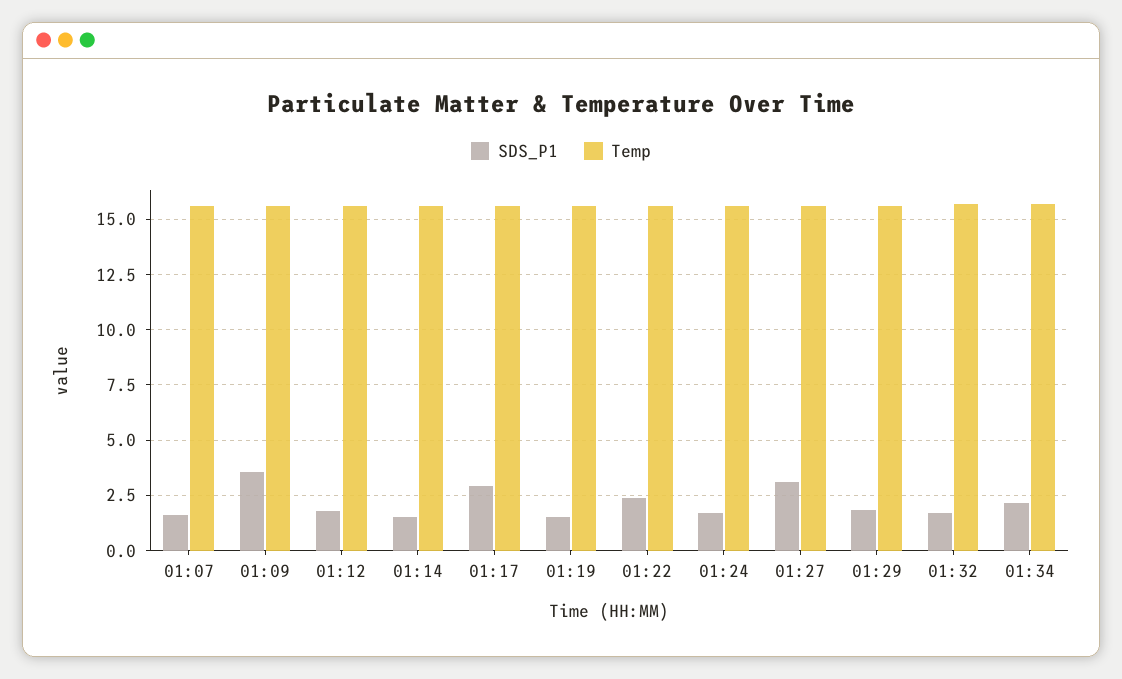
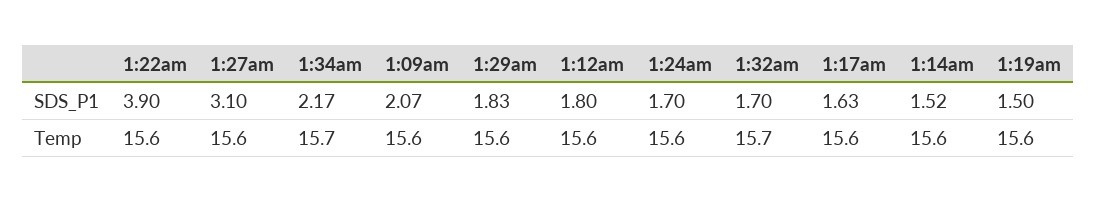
SDS_P1, 01:07: 1.5 -> none
Temp, 01:07: 15.5 -> none
SDS_P1, 01:09: 3.5 -> 2.07
SDS_P1, 01:17: 3 -> 1.63
SDS_P1, 01:22: 2.5 -> 3.9

